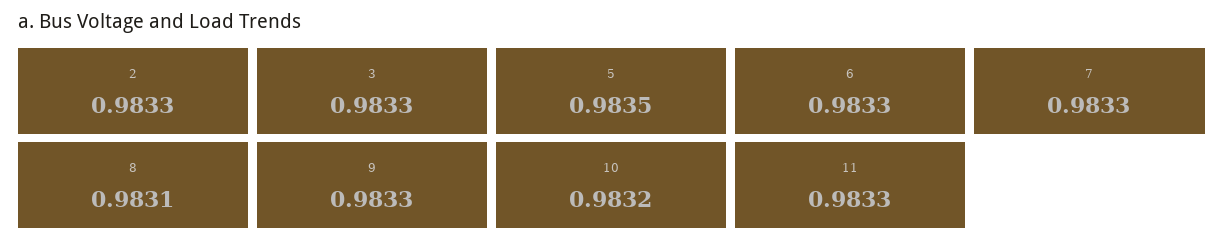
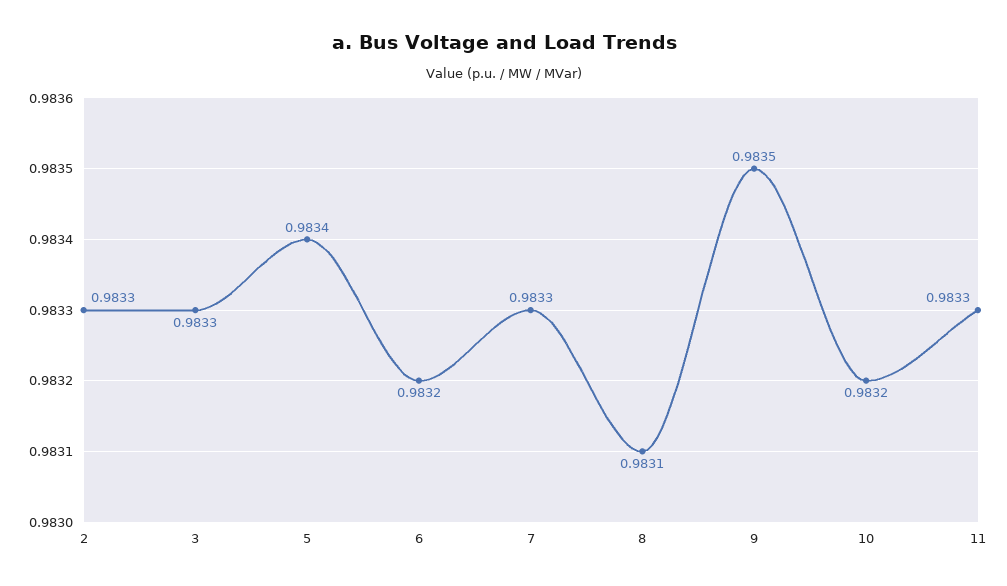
5: 0.9835 -> 0.9834
6: 0.9833 -> 0.9832
9: 0.9833 -> 0.9835

